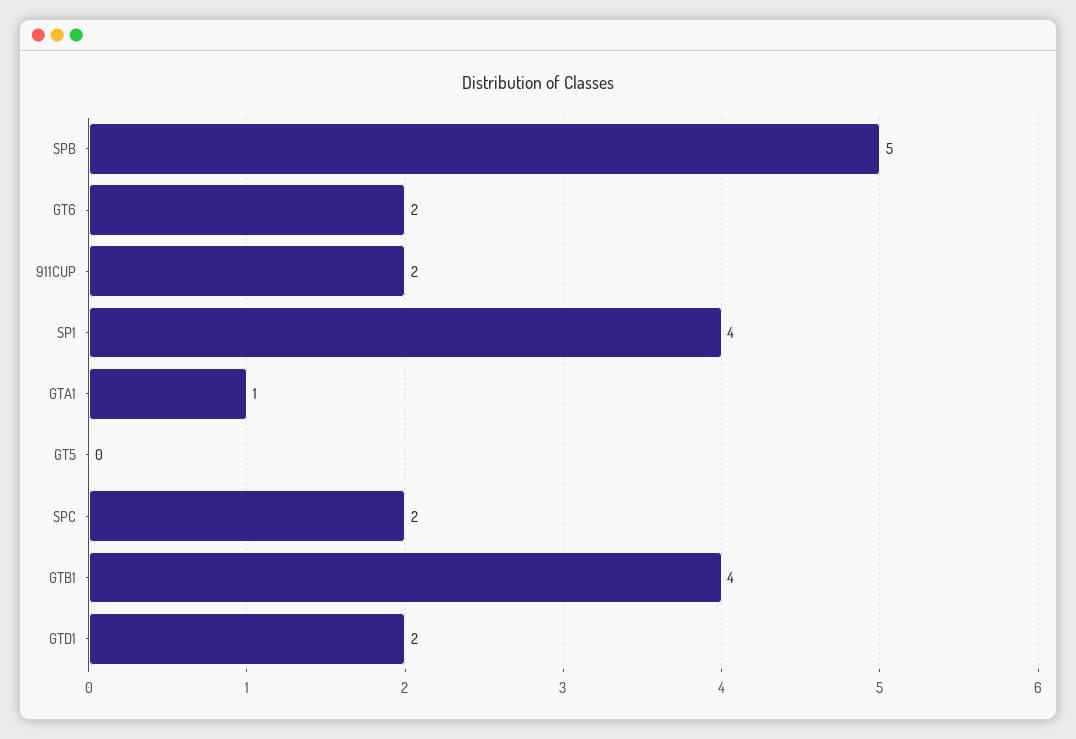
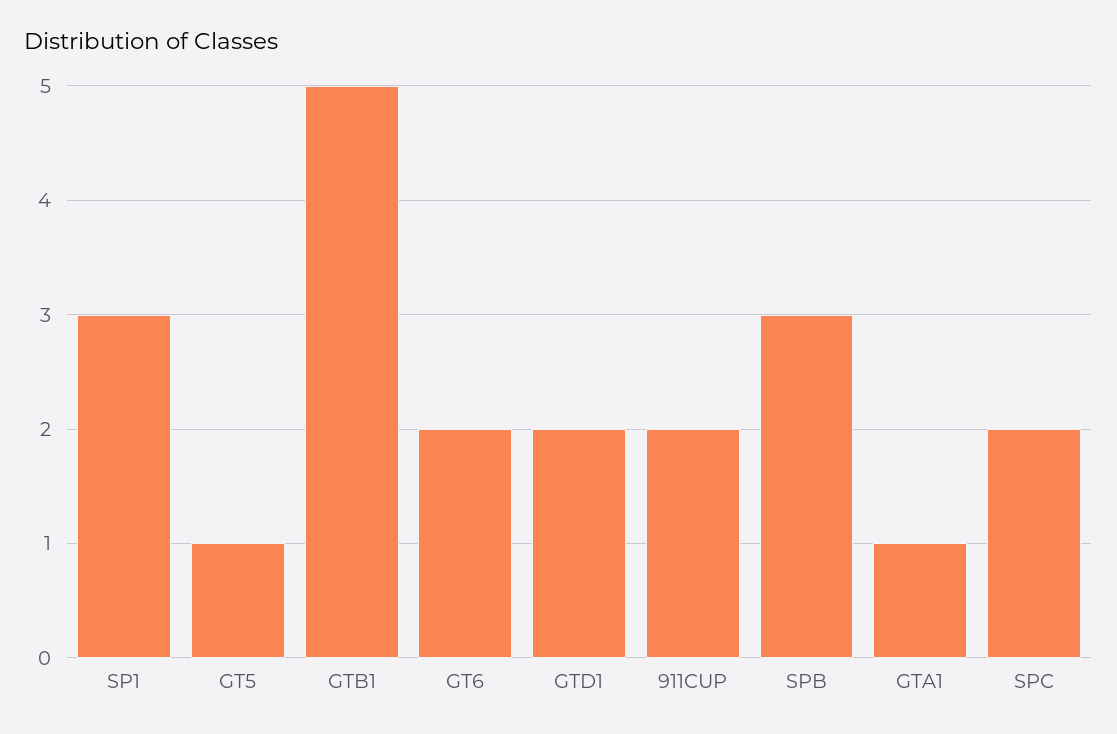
SPB: 5 -> 3
SP1: 4 -> 3
GT5: 0 -> 1
GTB1: 4 -> 5

